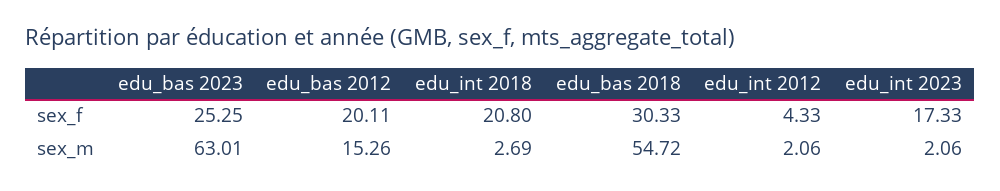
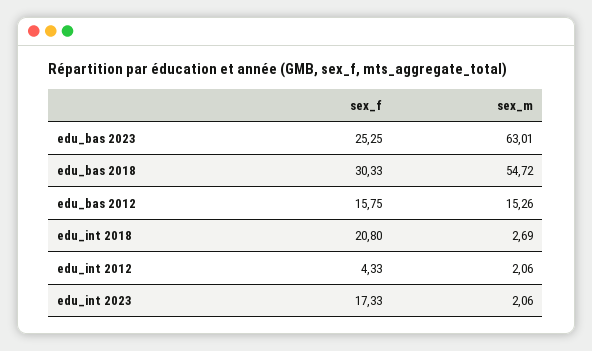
edu_bas 2012, sex_f: 20.11 -> 15.75

